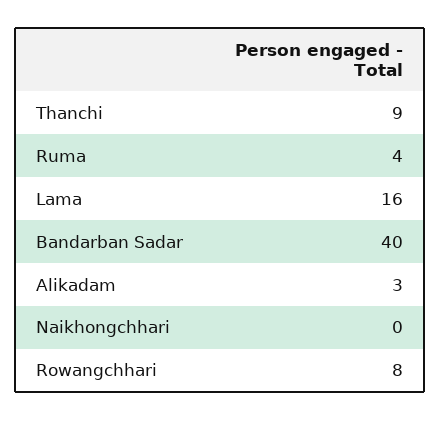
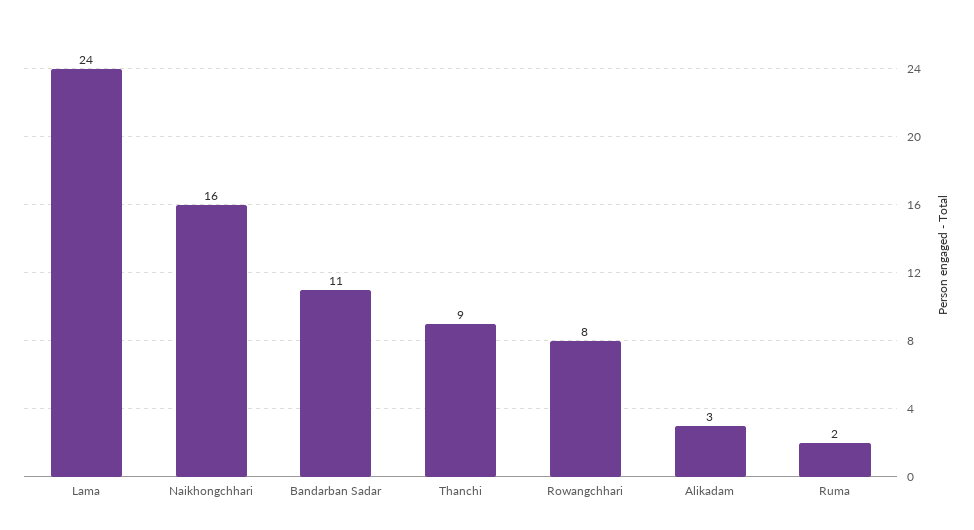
Ruma: 4 -> 2
Lama: 16 -> 24
Bandarban Sadar: 40 -> 11
Naikhongchhari: 0 -> 16

